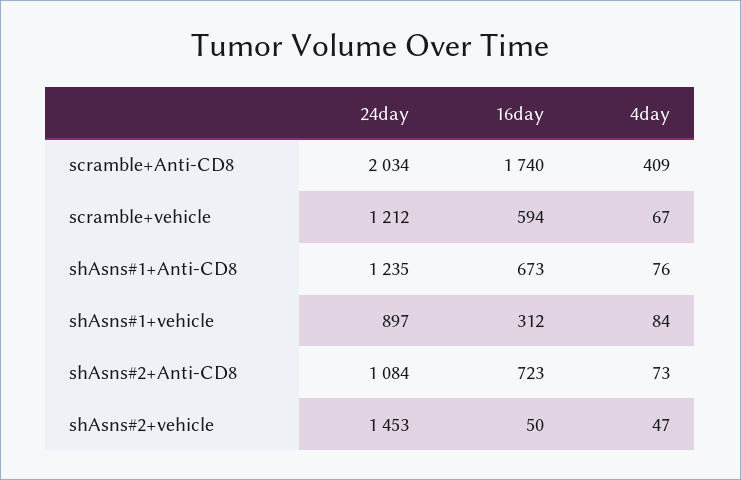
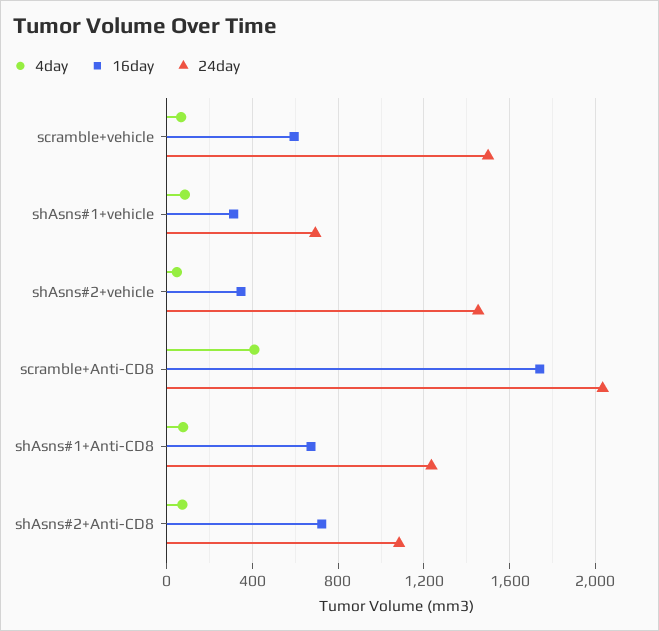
24day, scramble+vehicle: 1212 -> 1500
24day, shAsns#1+vehicle: 897 -> 700
16day, shAsns#2+vehicle: 50 -> 350

